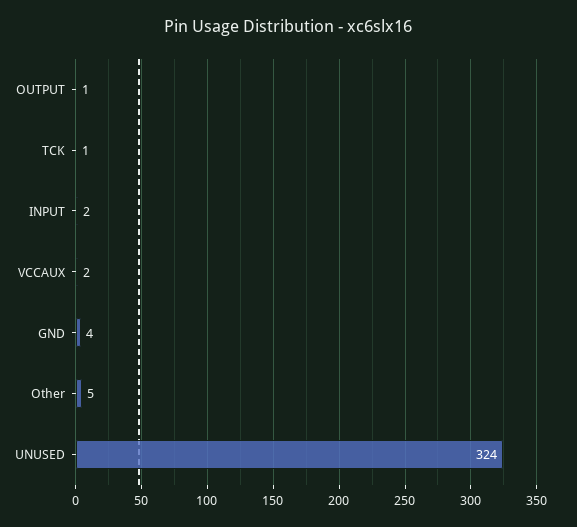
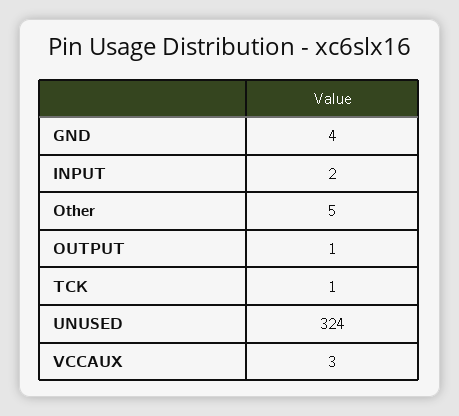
VCCAUX: 2 -> 3

